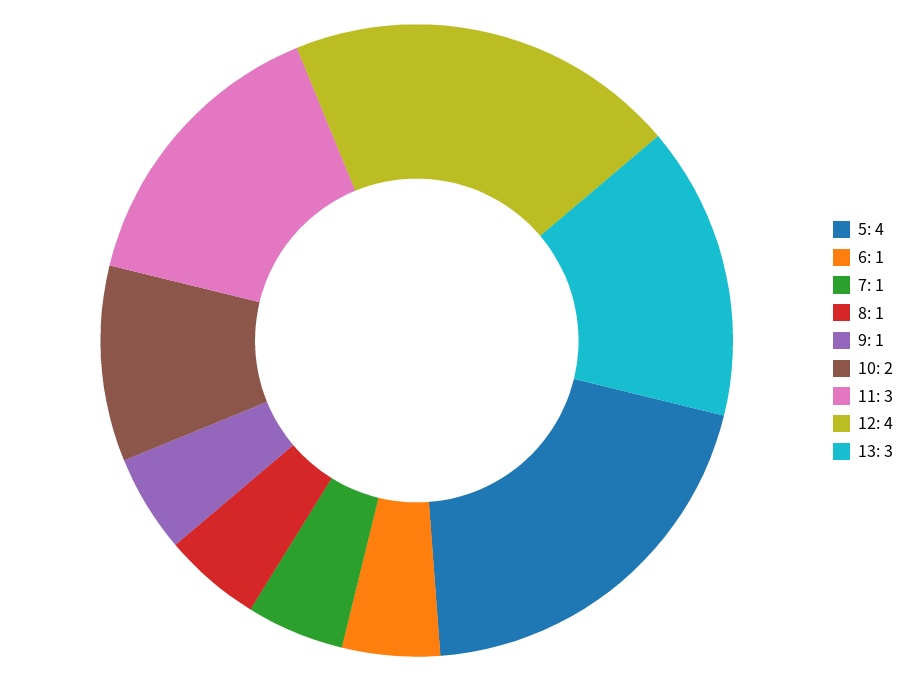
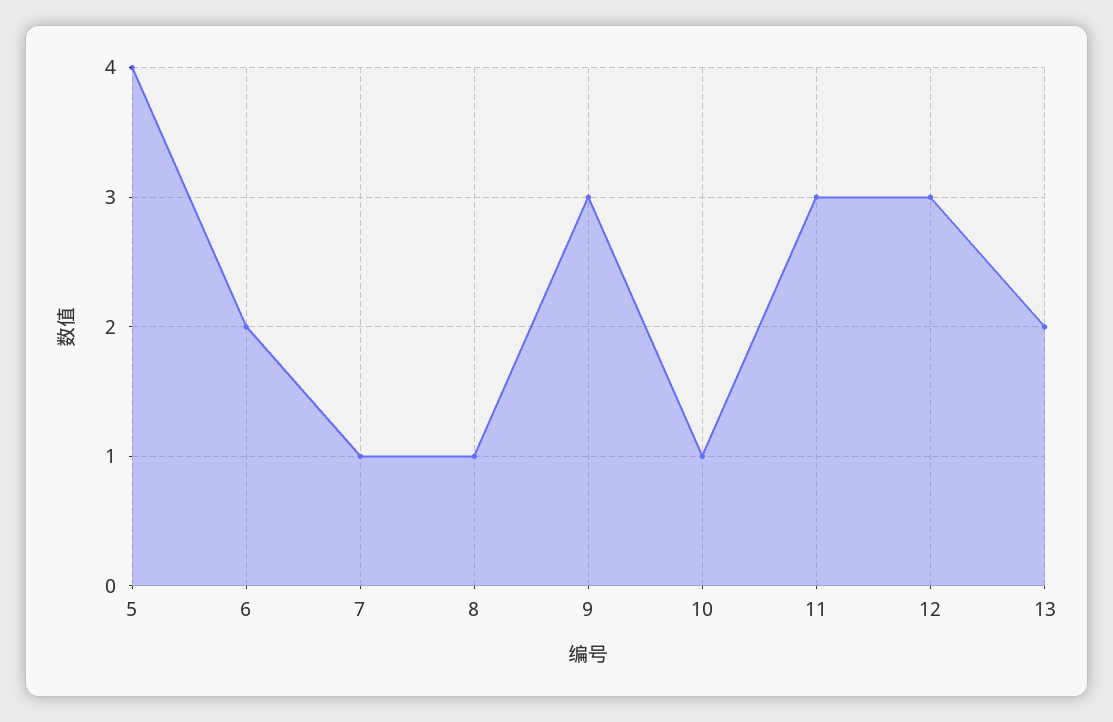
6: 1 -> 2
9: 1 -> 3
10: 2 -> 1
12: 4 -> 3
13: 3 -> 2

